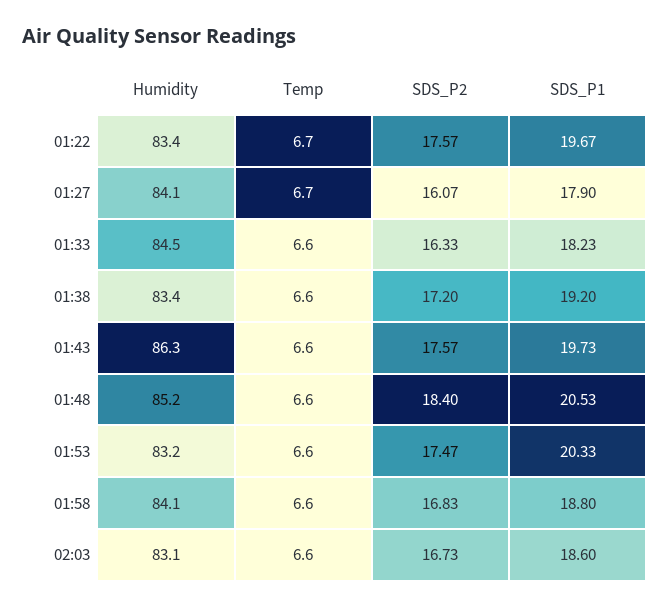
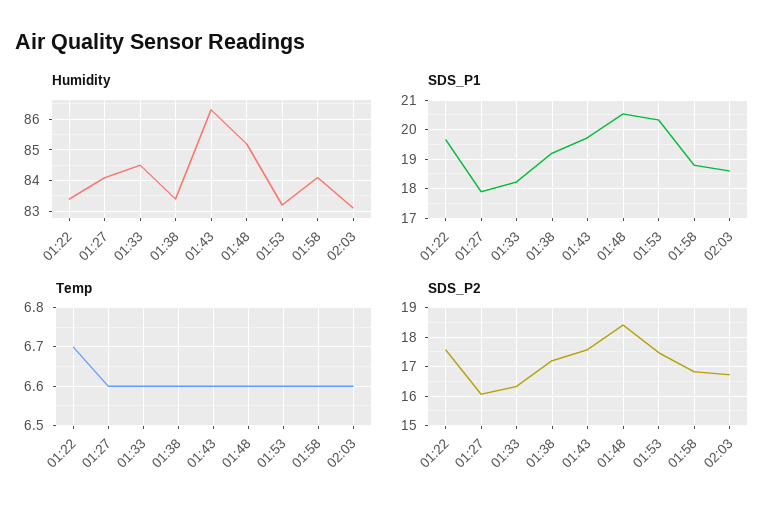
Temp, 01:27: 6.7 -> 6.6

